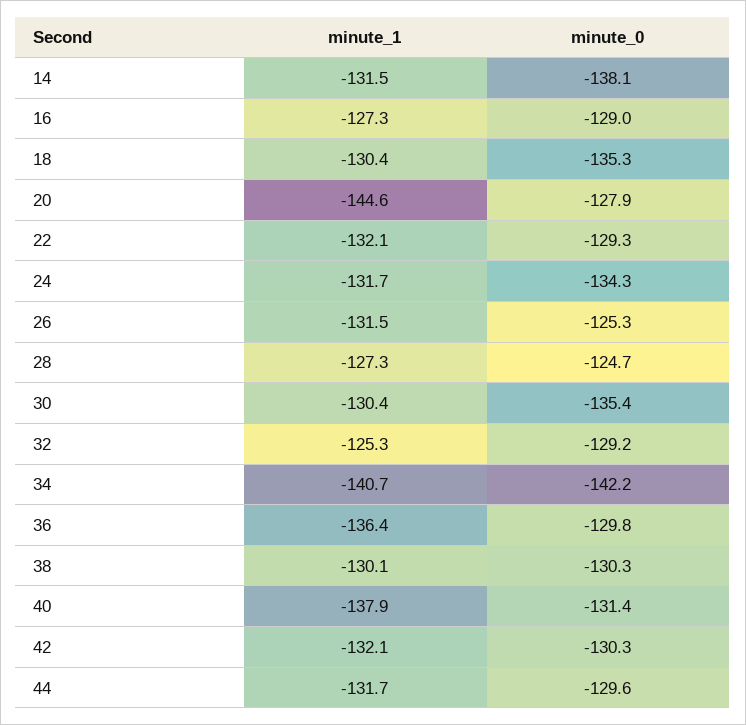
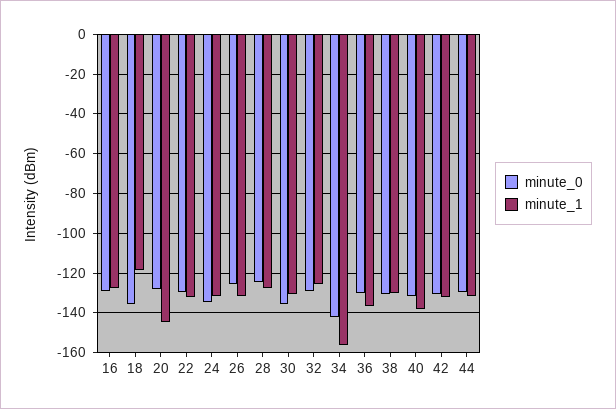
minute_1, 14: -131.5 -> none
minute_0, 14: -138.1 -> none
minute_1, 18: -130.4 -> -120
minute_1, 34: -140.7 -> -155

